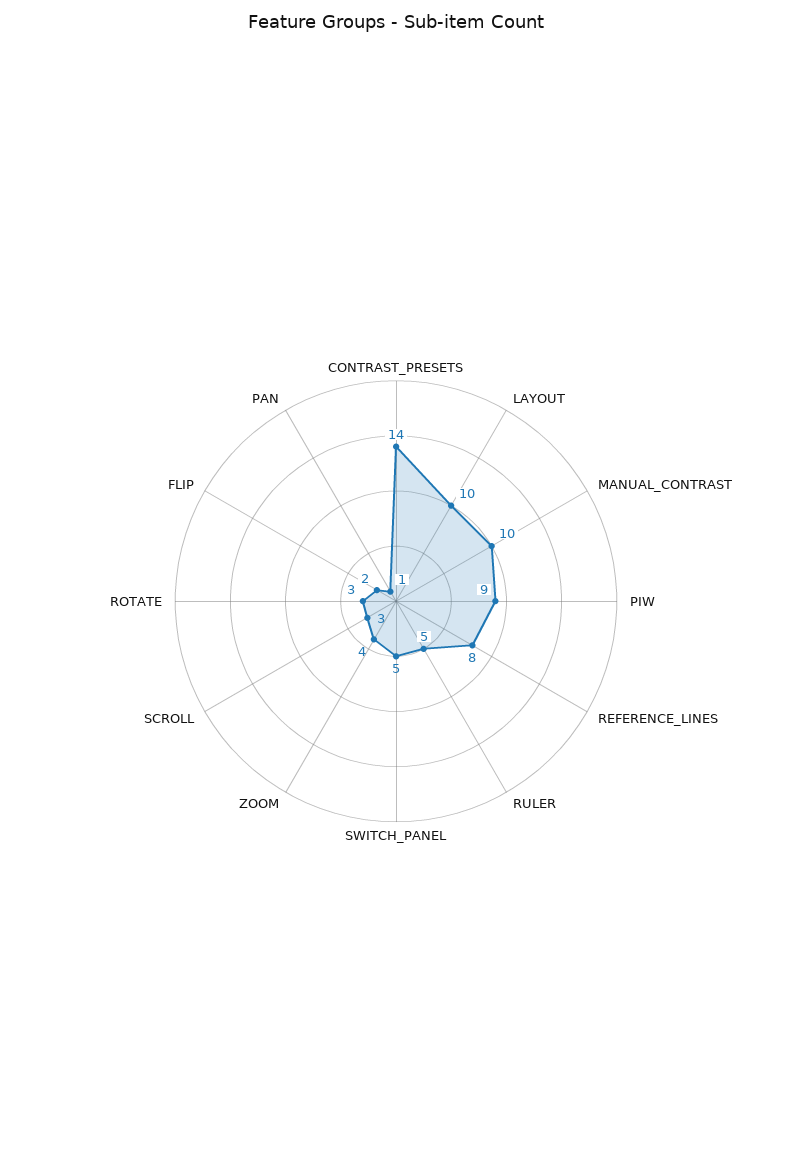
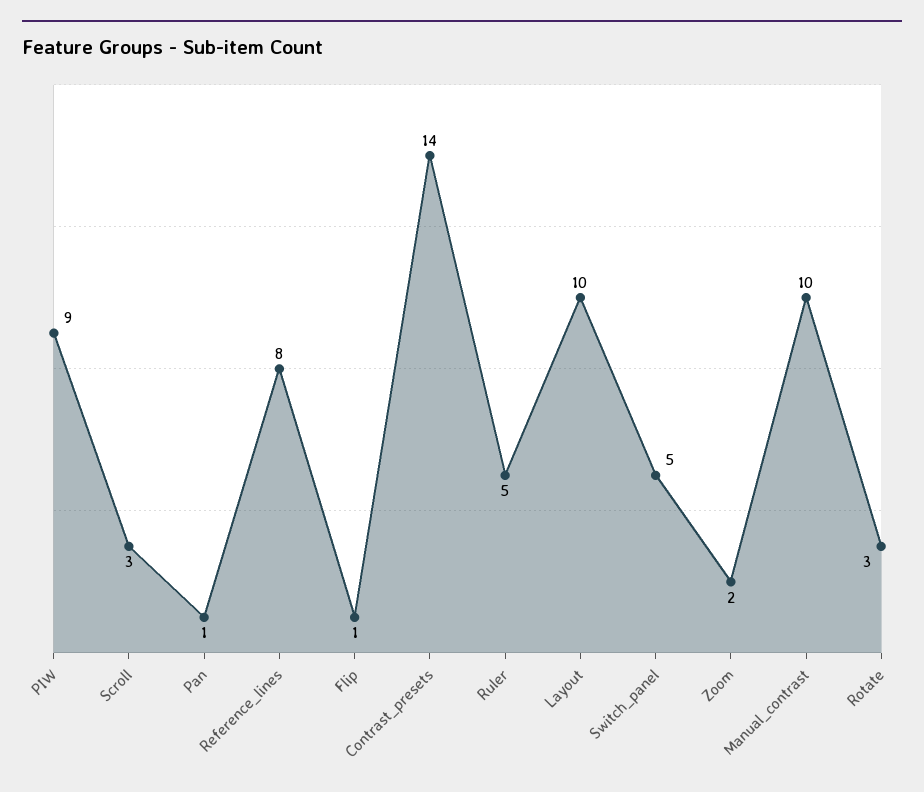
ZOOM: 4 -> 2
FLIP: 2 -> 1

